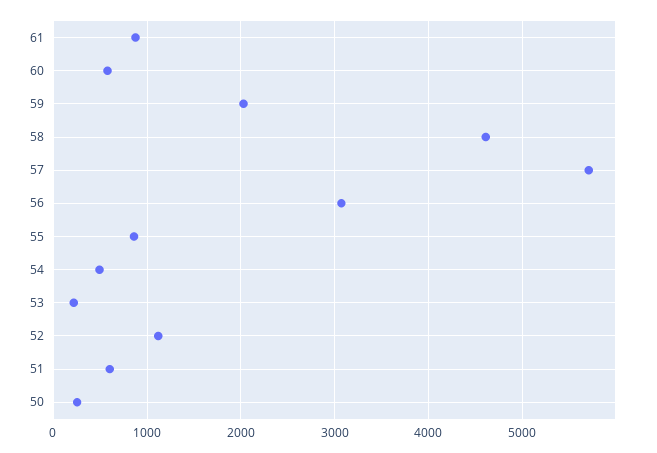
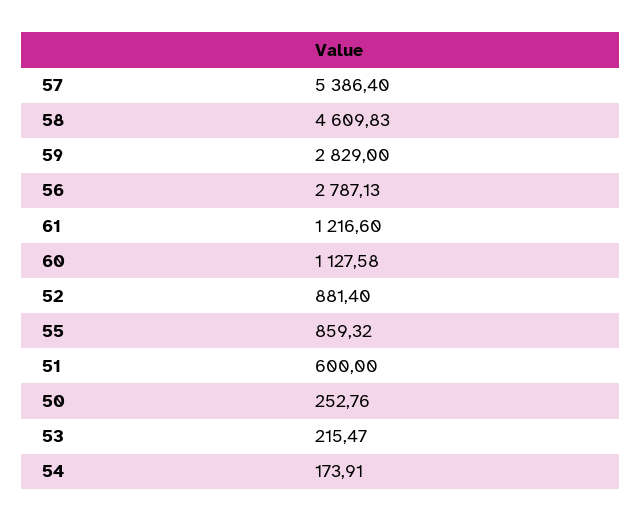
61: 900 -> 1216.6
60: 600 -> 1127.58
59: 2000 -> 2829
57: 5700 -> 5386.4
56: 3100 -> 2787.13
54: 500 -> 173.91
52: 1100 -> 881.4

